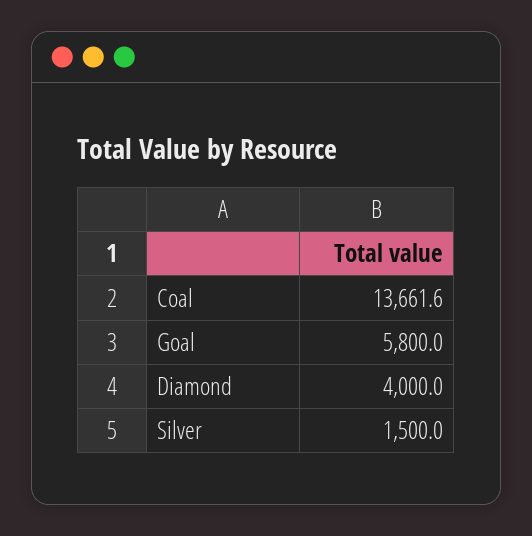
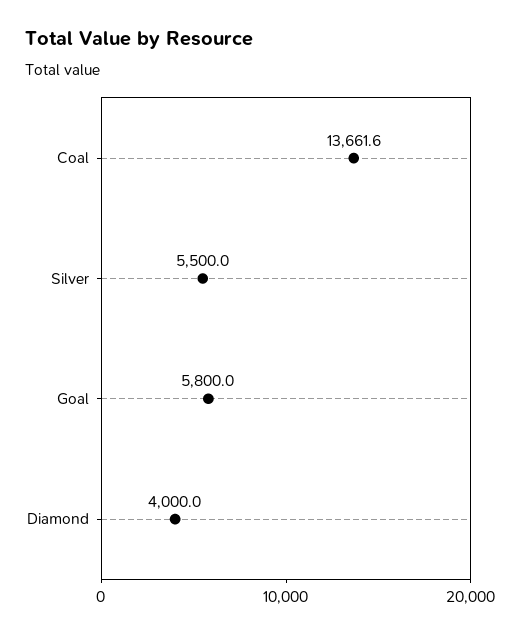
Silver: 1500 -> 5500

